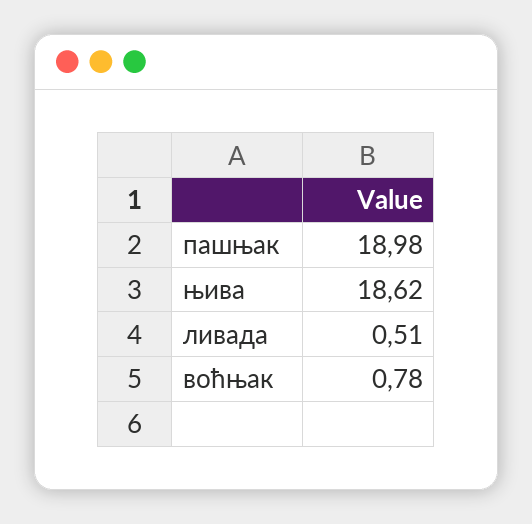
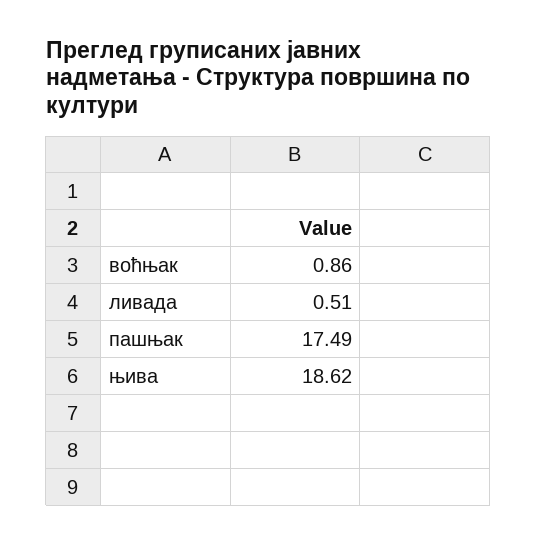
пашњак: 18.98 -> 17.49
воћњак: 0.78 -> 0.86

